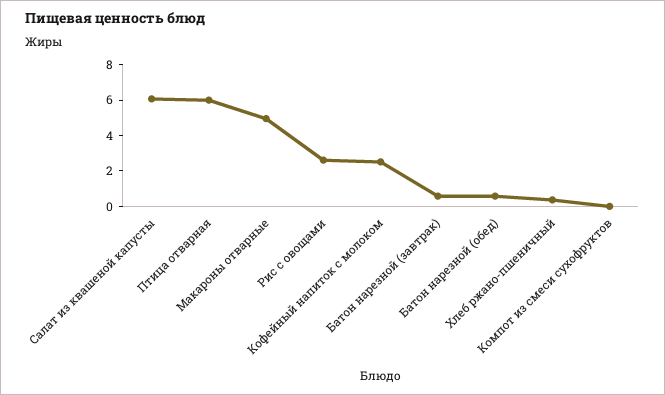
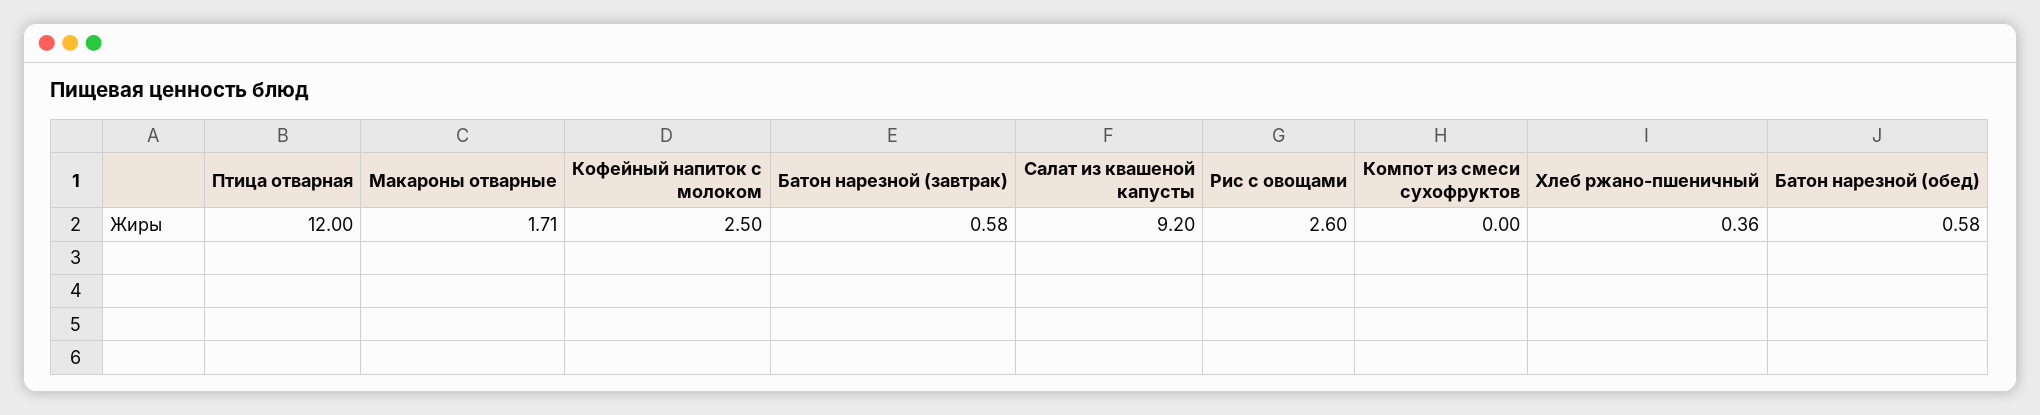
Салат из квашеной капусты: 6 -> 9.2
Птица отварная: 6 -> 12
Макароны отварные: 5 -> 1.71

